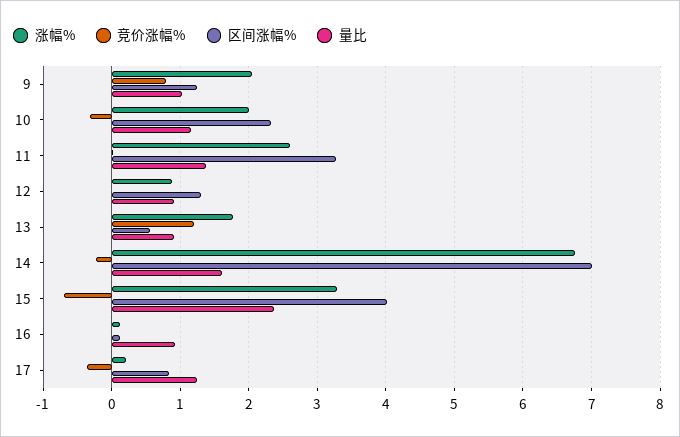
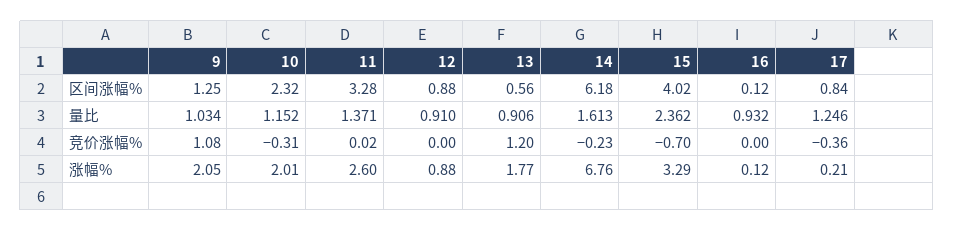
竞价涨幅%, 9: 0.8 -> 1.08
区间涨幅%, 12: 1.3 -> 0.88
区间涨幅%, 14: 7 -> 6.18

